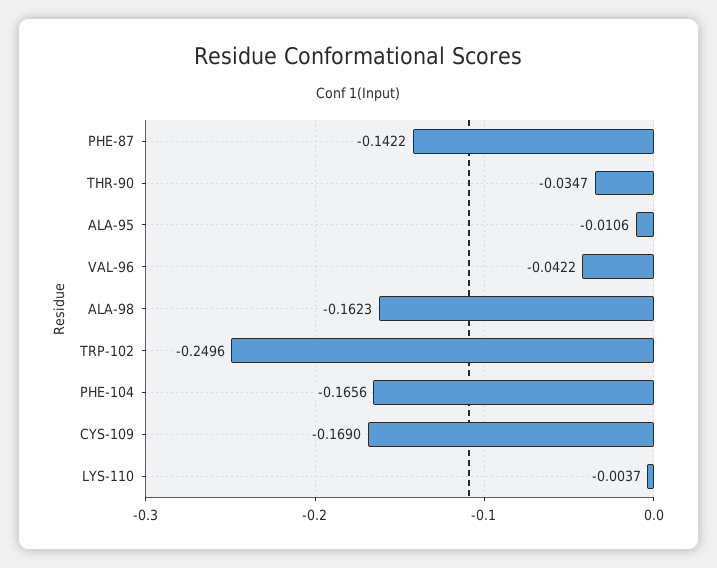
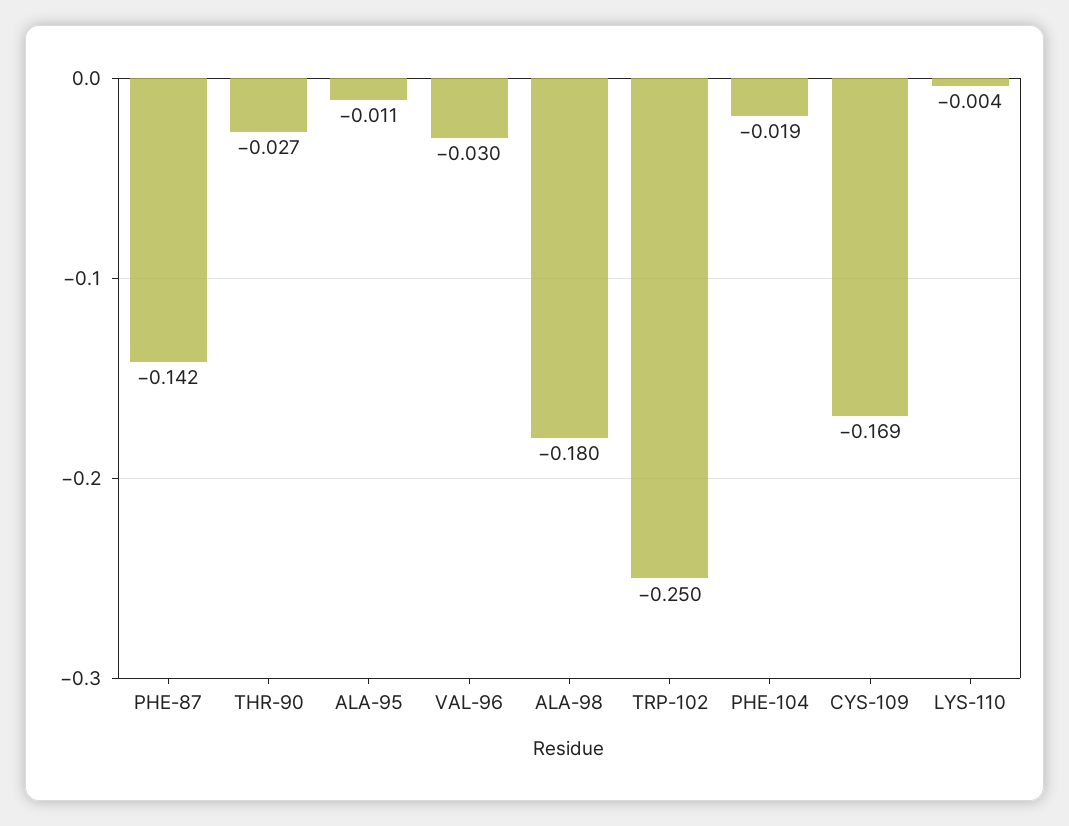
THR-90: -0.0347 -> -0.027
VAL-96: -0.0422 -> -0.03
ALA-98: -0.1623 -> -0.18
PHE-104: -0.1656 -> -0.019

